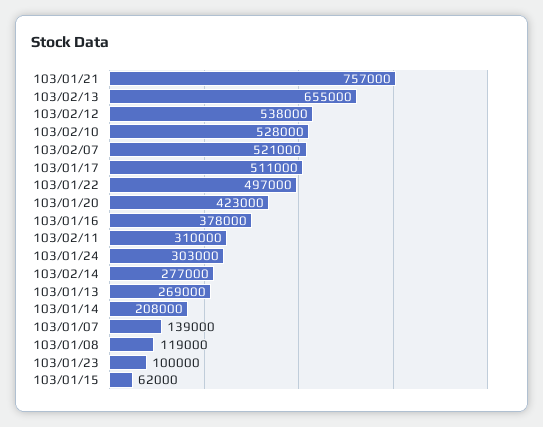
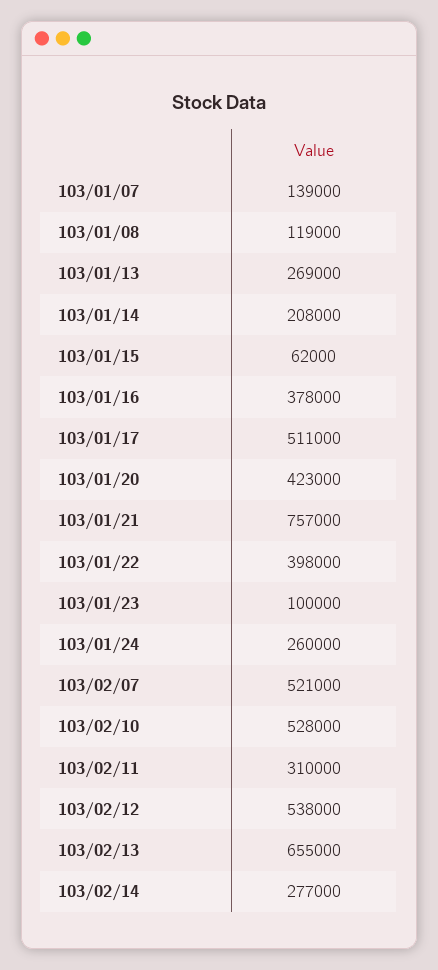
103/01/22: 497000 -> 398000
103/01/24: 303000 -> 260000

